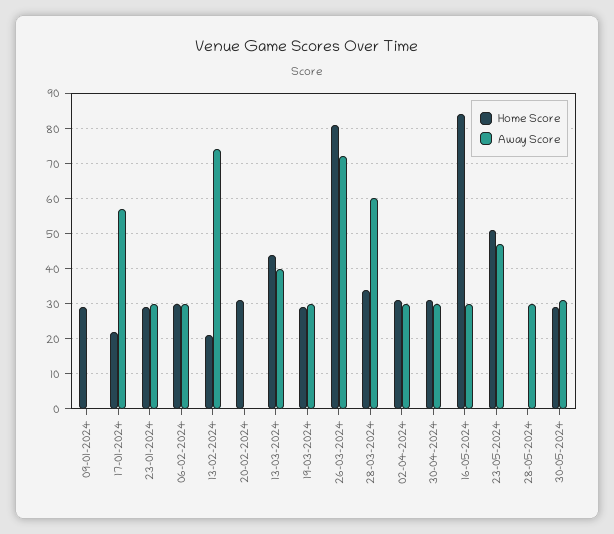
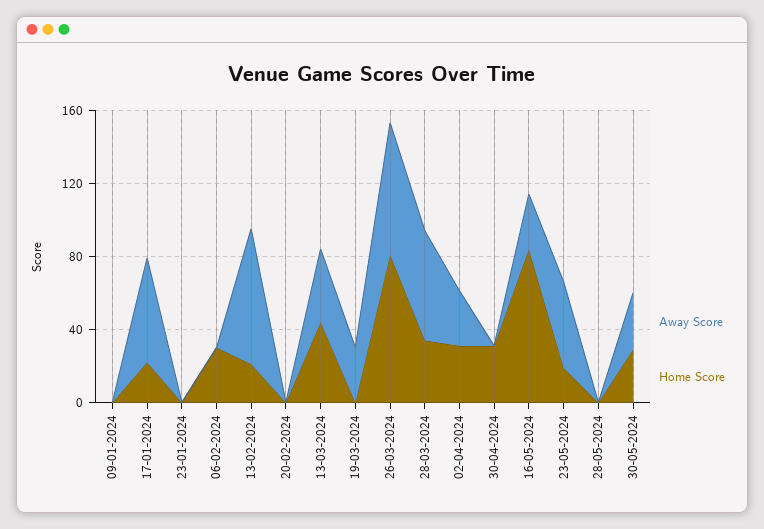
Home Score, 09-01-2024: 30 -> 0
Home Score, 23-01-2024: 30 -> 0
Away Score, 23-01-2024: 30 -> 0
Away Score, 06-02-2024: 30 -> 0
Home Score, 20-02-2024: 30 -> 0
Home Score, 19-03-2024: 30 -> 0
Away Score, 30-04-2024: 30 -> 0
Home Score, 23-05-2024: 50 -> 20
Away Score, 28-05-2024: 30 -> 0

